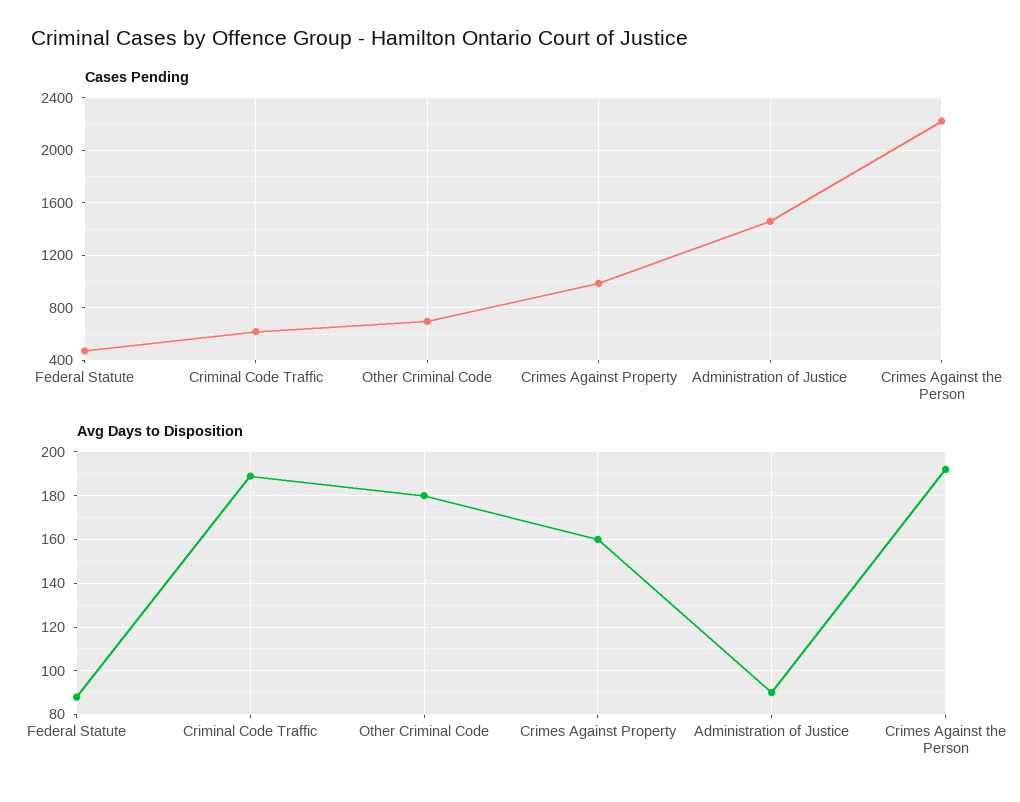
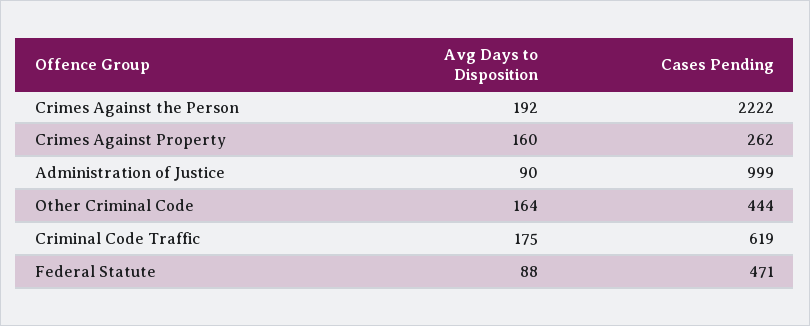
Cases Pending, Other Criminal Code: 700 -> 444
Cases Pending, Crimes Against Property: 1000 -> 262
Cases Pending, Administration of Justice: 1450 -> 999
Avg Days to Disposition, Criminal Code Traffic: 190 -> 175
Avg Days to Disposition, Other Criminal Code: 180 -> 164

